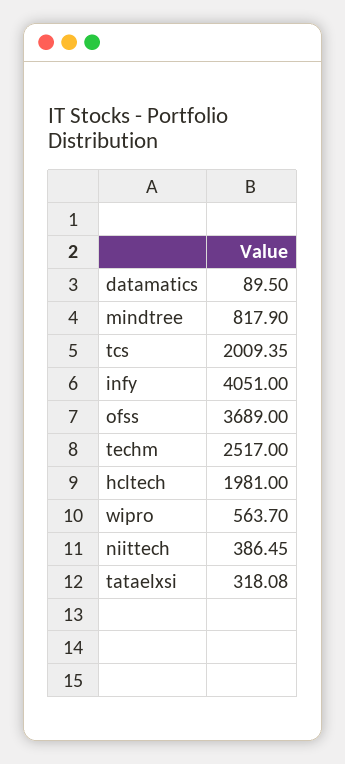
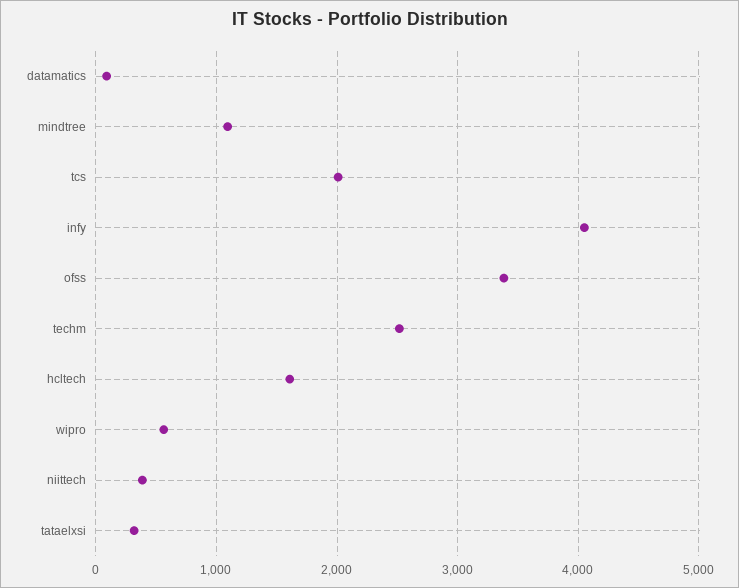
mindtree: 817.9 -> 1100
ofss: 3689 -> 3400
hcltech: 1981 -> 1600

